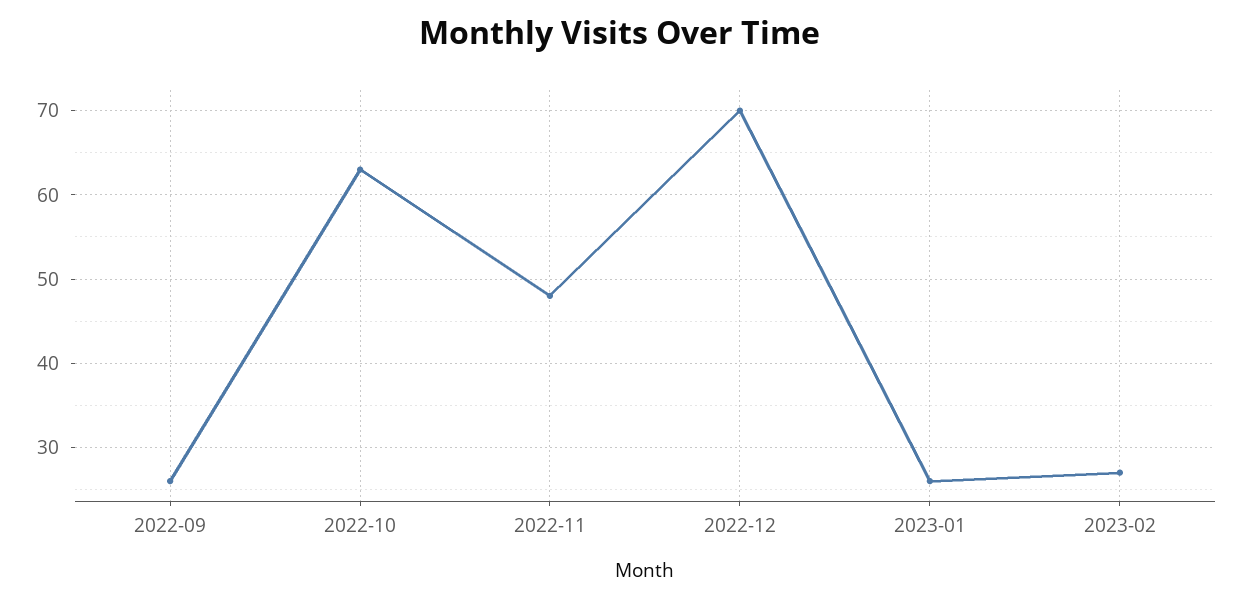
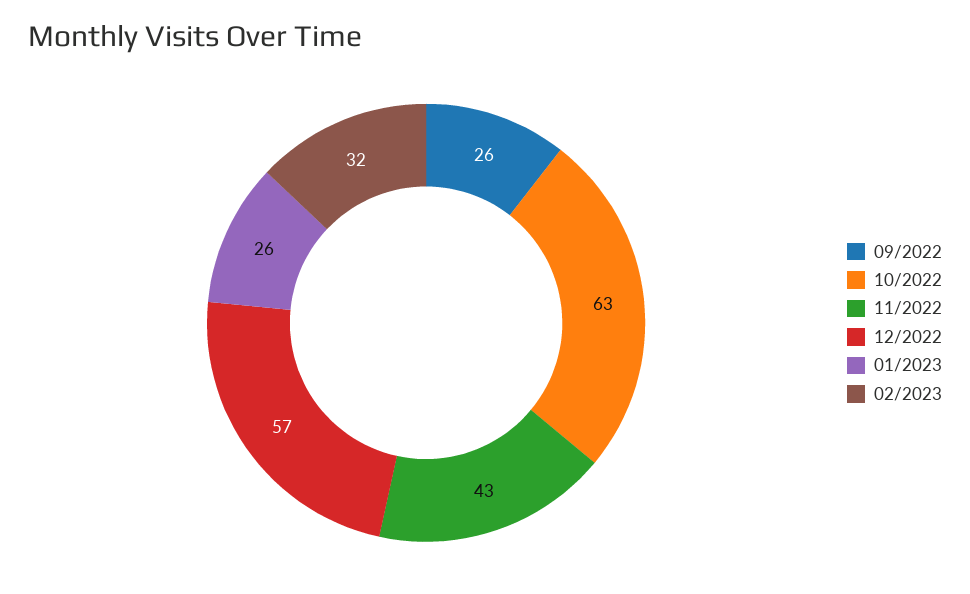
2022-11: 48 -> 43
2022-12: 70 -> 57
2023-02: 27 -> 32

